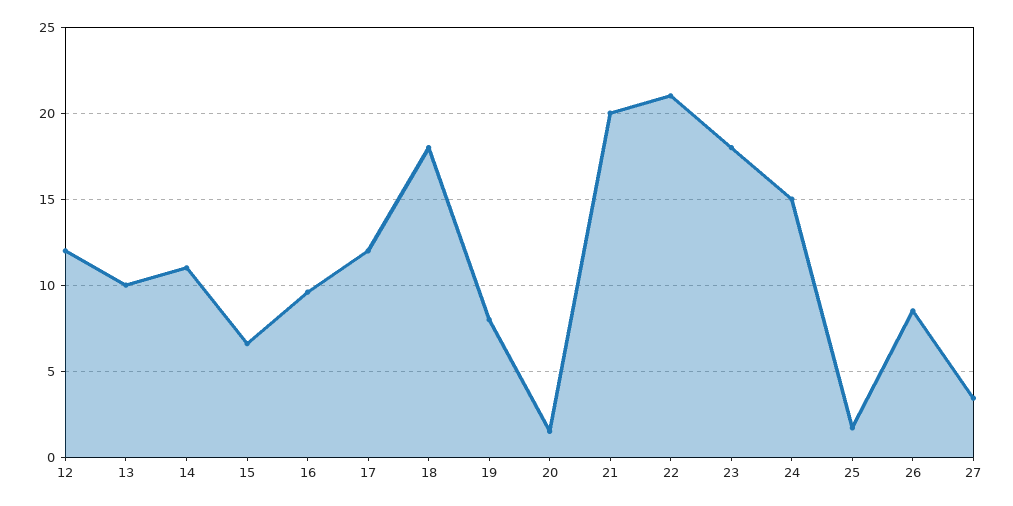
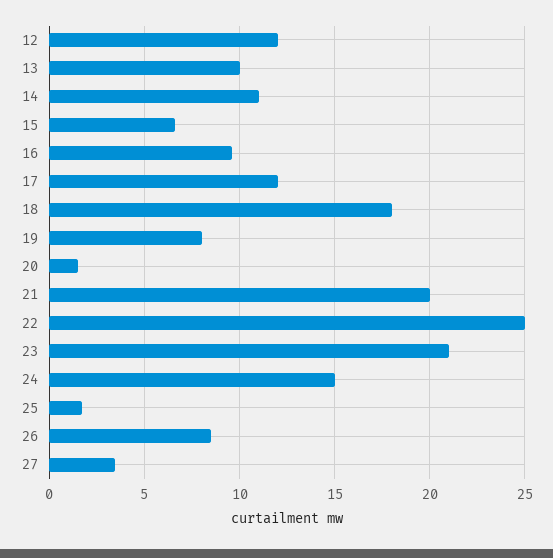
22: 21 -> 25
23: 18 -> 21

